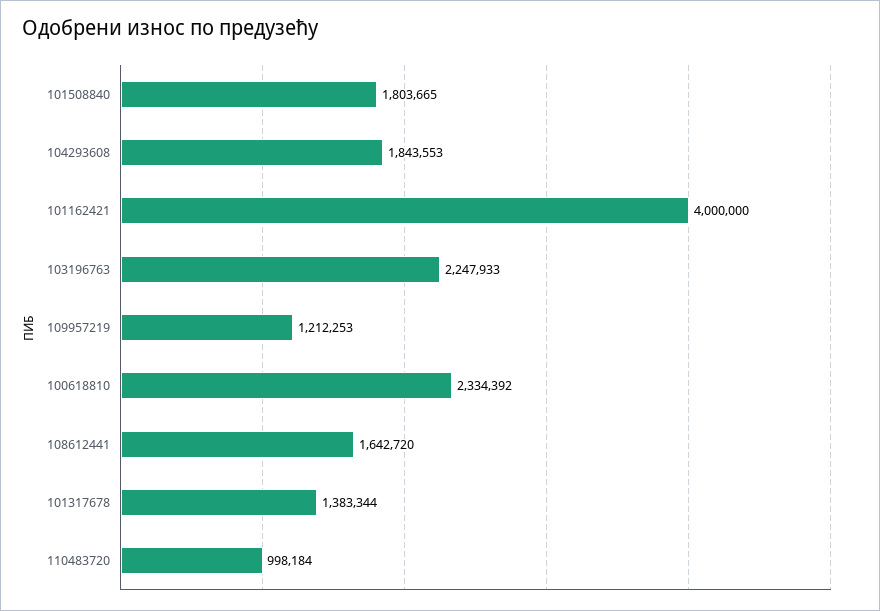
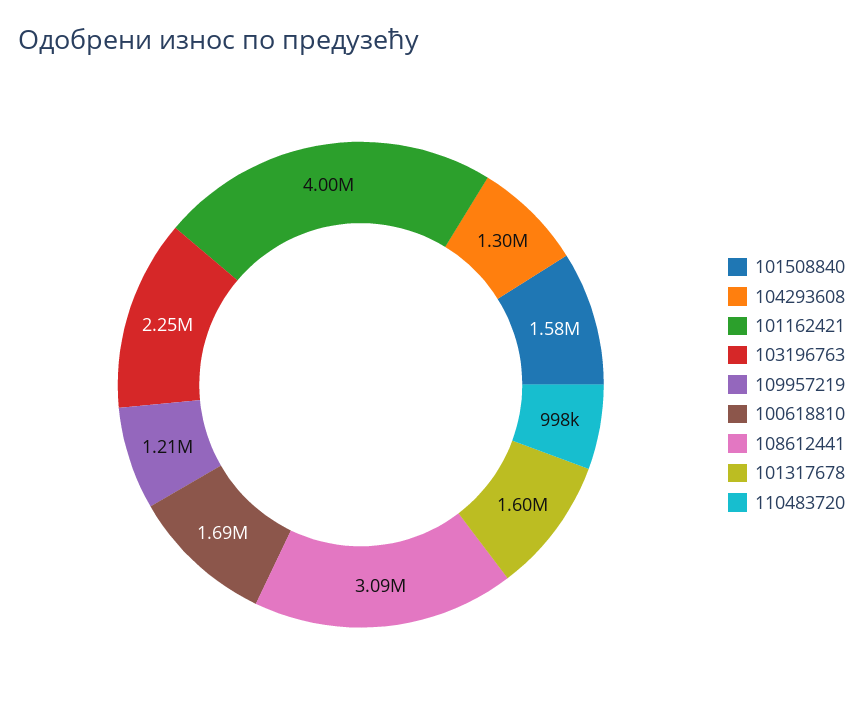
101508840: 1803665 -> 1580000
104293608: 1843553 -> 1300000
100618810: 2334392 -> 1690000
108612441: 1642720 -> 3090000
101317678: 1383344 -> 1600000

